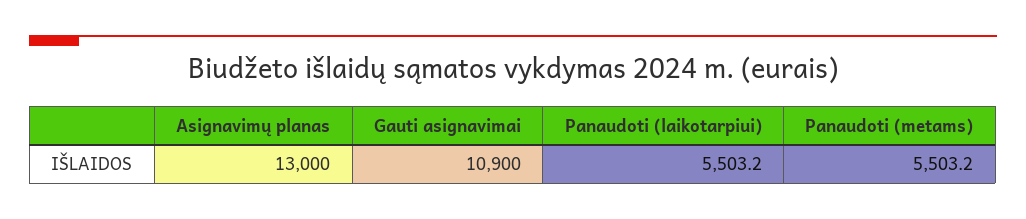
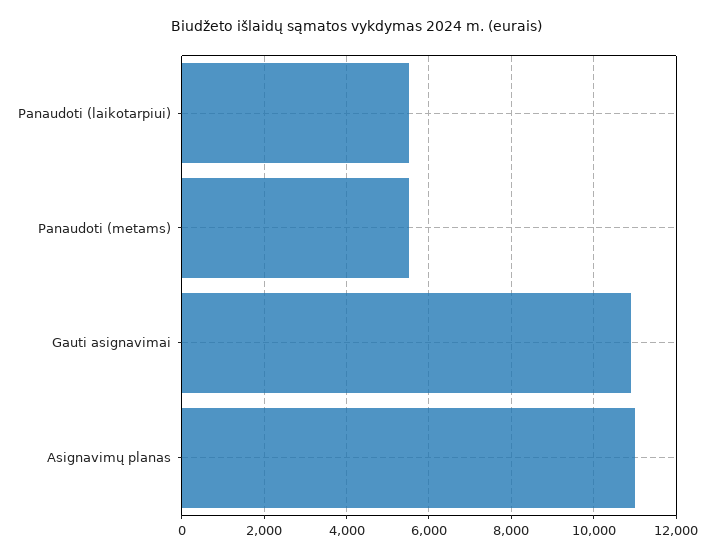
Asignavimų planas: 13000 -> 11000

